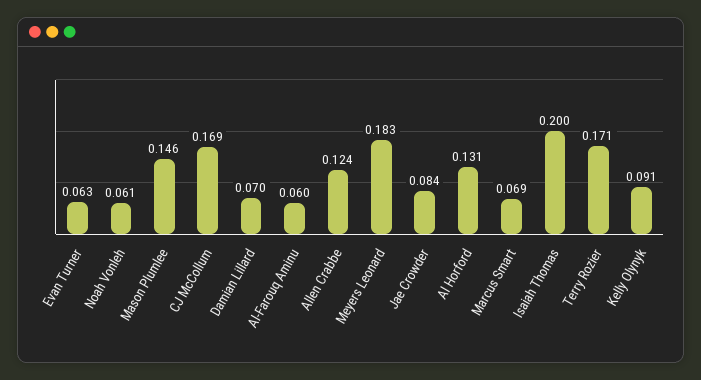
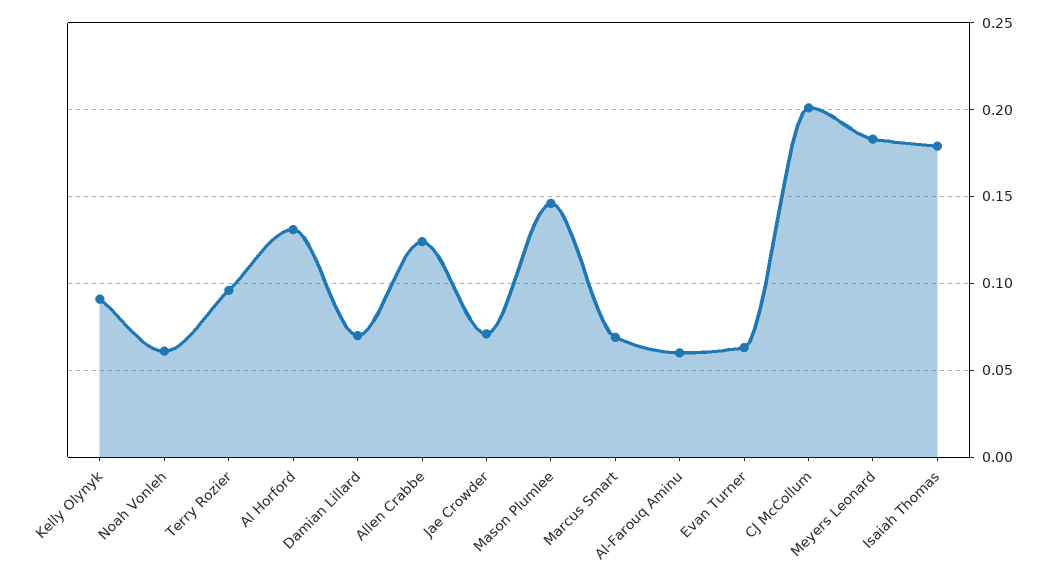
CJ McCollum: 0.169 -> 0.2
Jae Crowder: 0.084 -> 0.07
Isaiah Thomas: 0.2 -> 0.18
Terry Rozier: 0.171 -> 0.095

